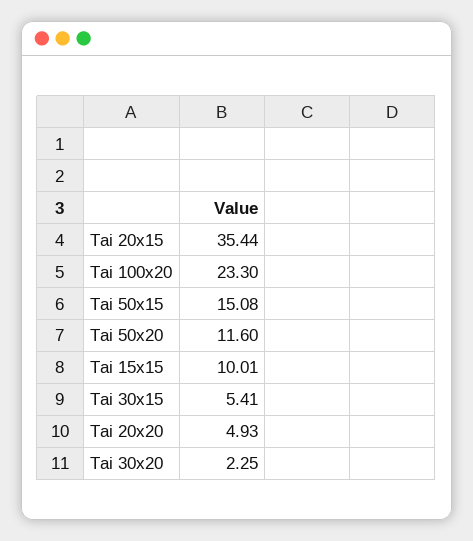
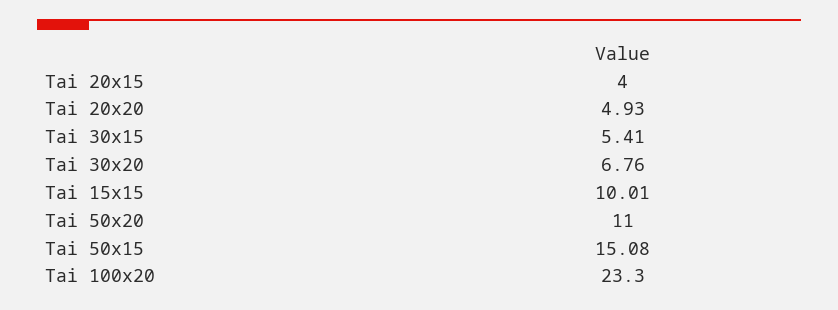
Tai 20x15: 35.44 -> 4
Tai 50x20: 11.6 -> 11
Tai 30x20: 2.25 -> 6.76

